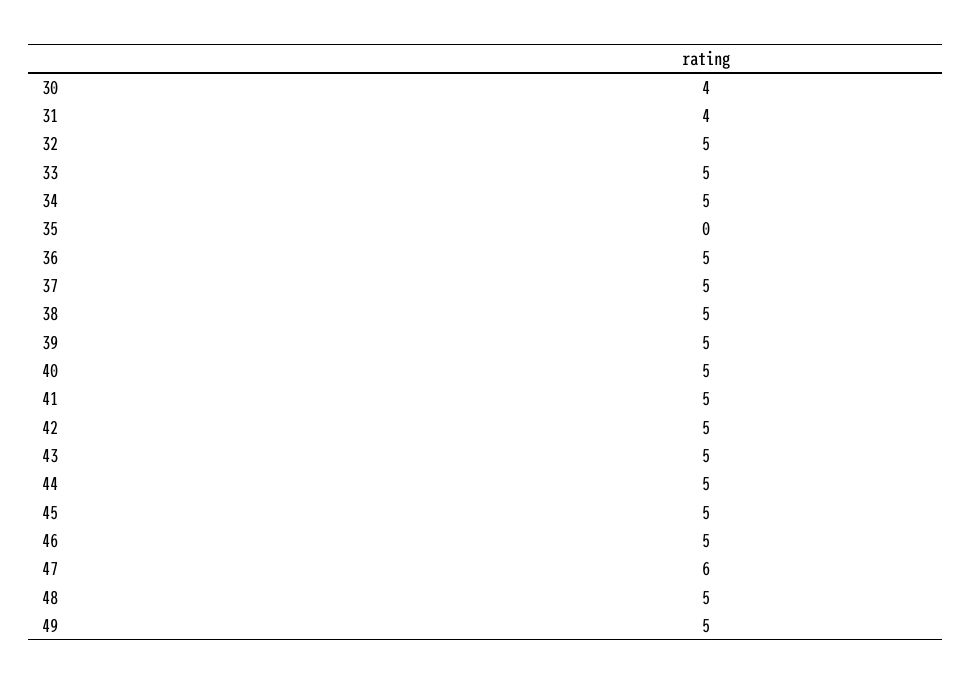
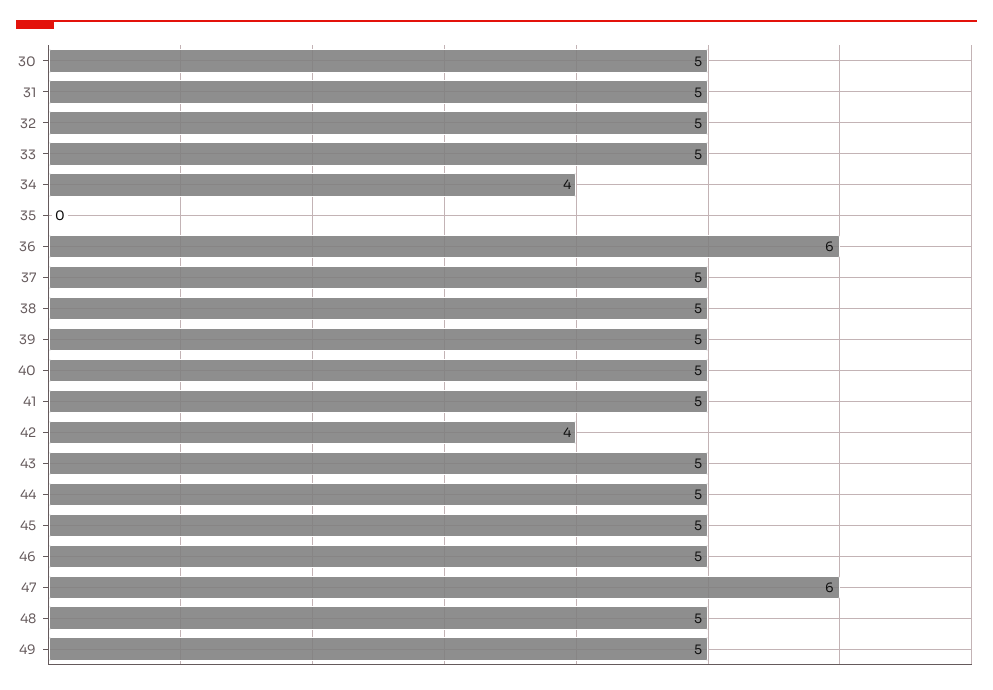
30: 4 -> 5
31: 4 -> 5
34: 5 -> 4
36: 5 -> 6
42: 5 -> 4

